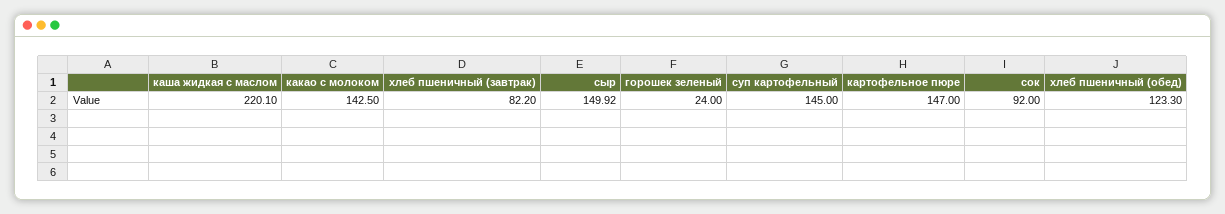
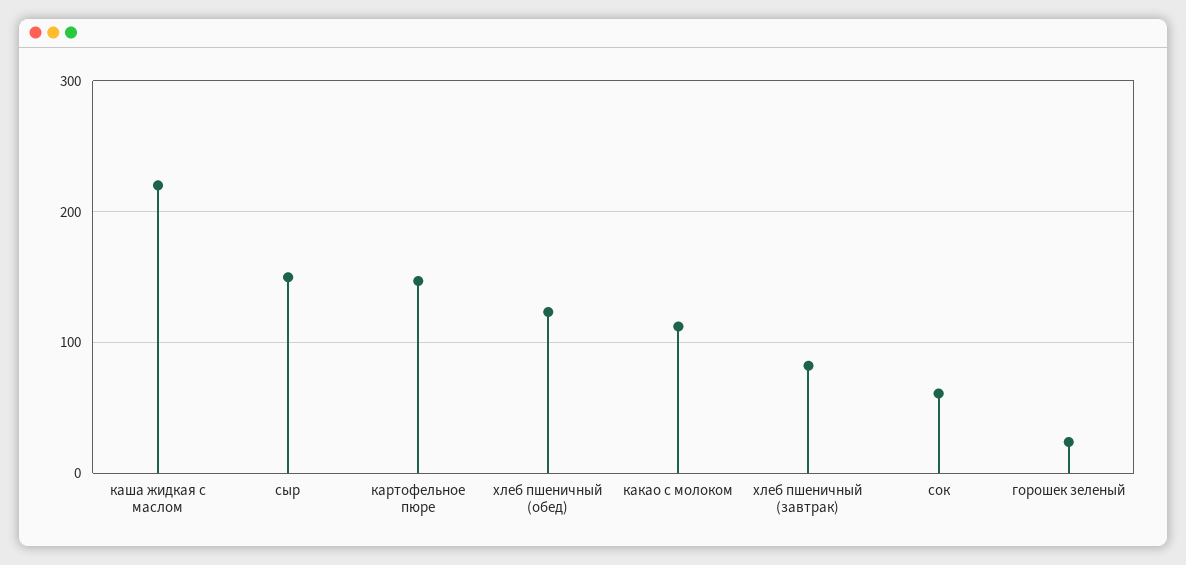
какао с молоком: 142.5 -> 110
суп картофельный: 145 -> none
сок: 92 -> 60

